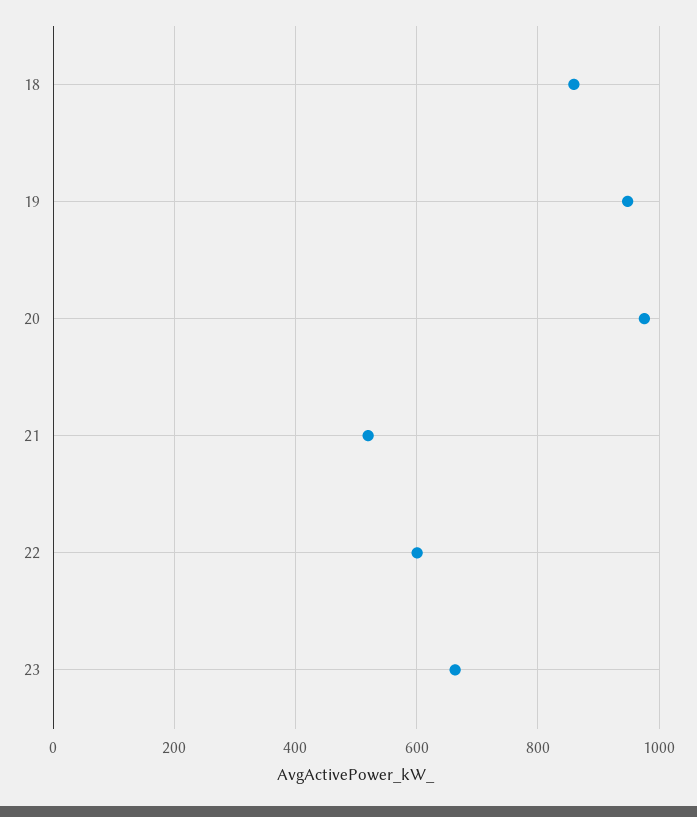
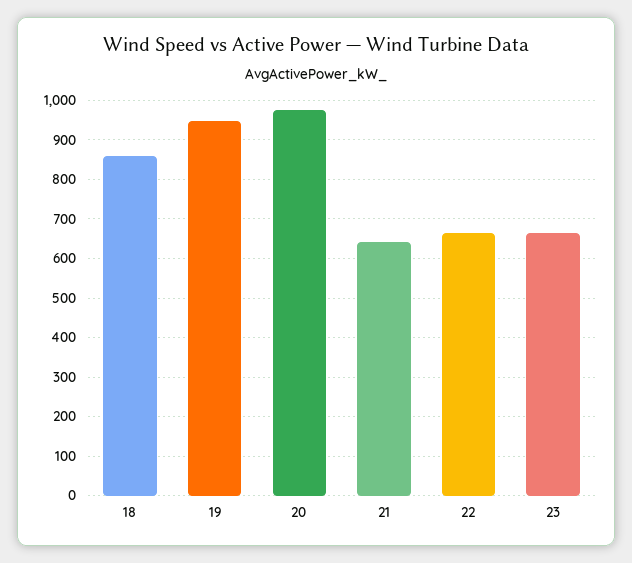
21: 520 -> 640
22: 600 -> 660

